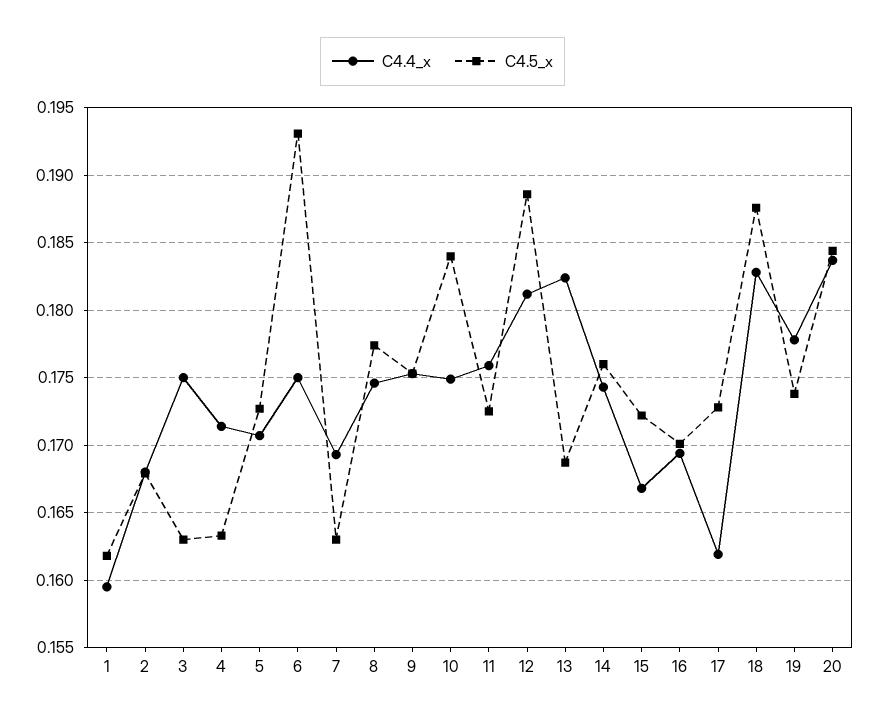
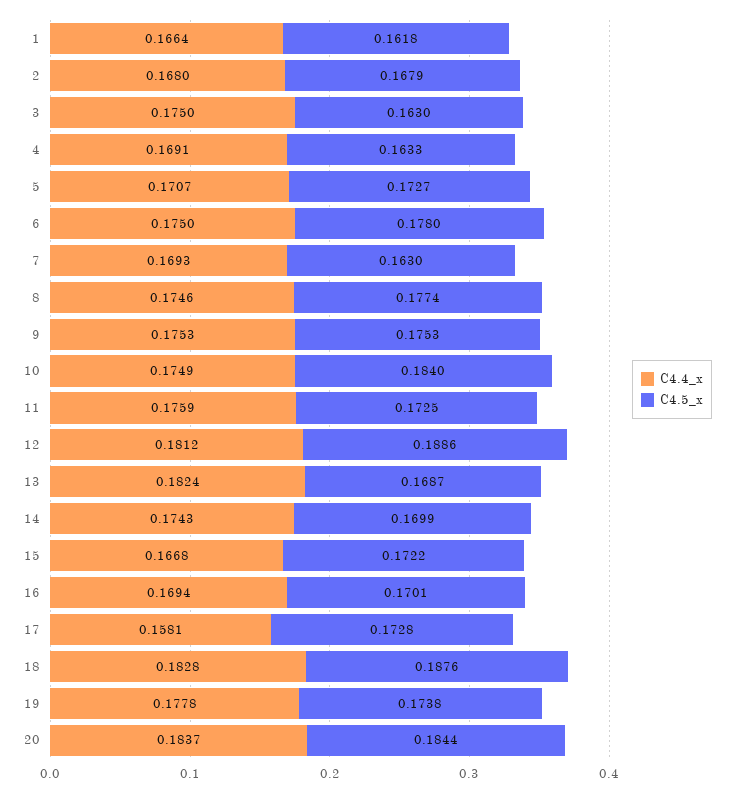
C4.4_x, 1: 0.1595 -> 0.1664
C4.4_x, 4: 0.1715 -> 0.1691
C4.5_x, 6: 0.193 -> 0.178
C4.5_x, 14: 0.176 -> 0.1699
C4.4_x, 17: 0.162 -> 0.1581

